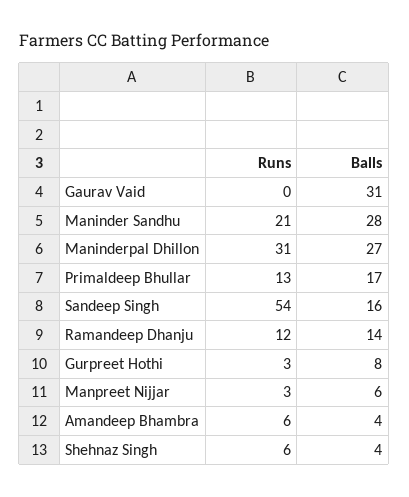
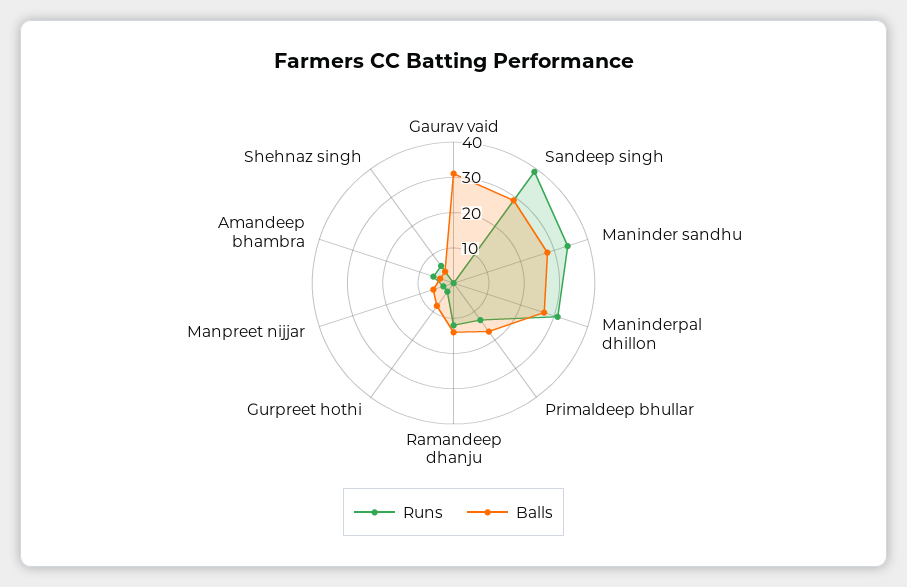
Runs, Maninder Sandhu: 21 -> 35
Runs, Sandeep Singh: 54 -> 40
Balls, Sandeep Singh: 16 -> 30

